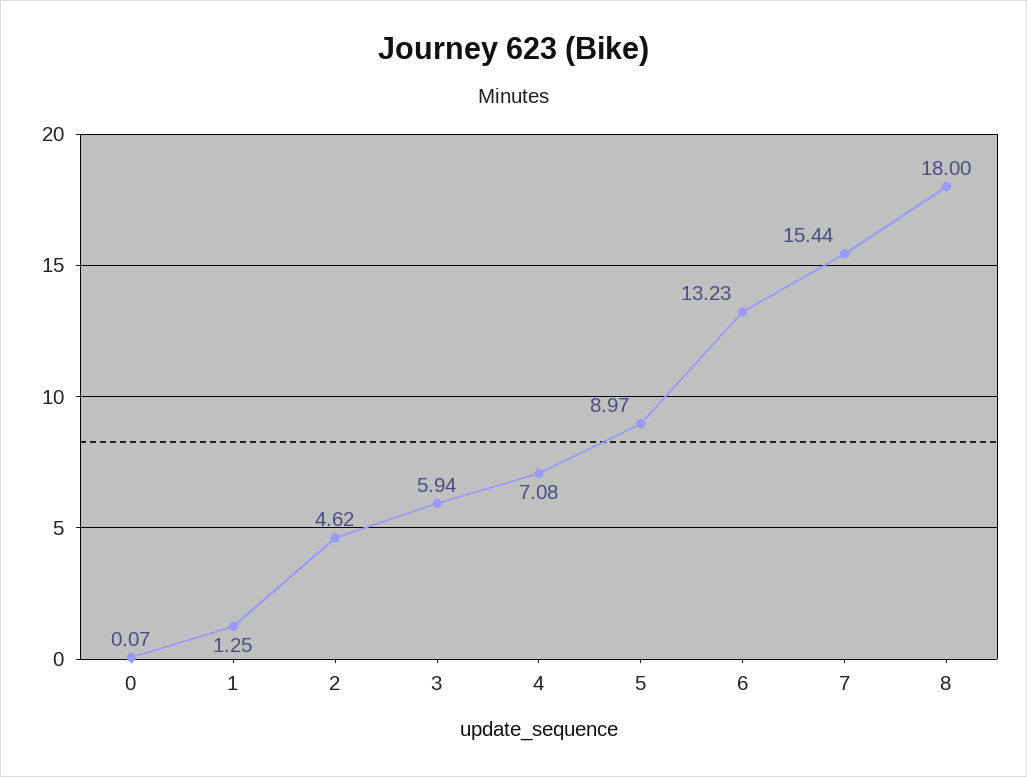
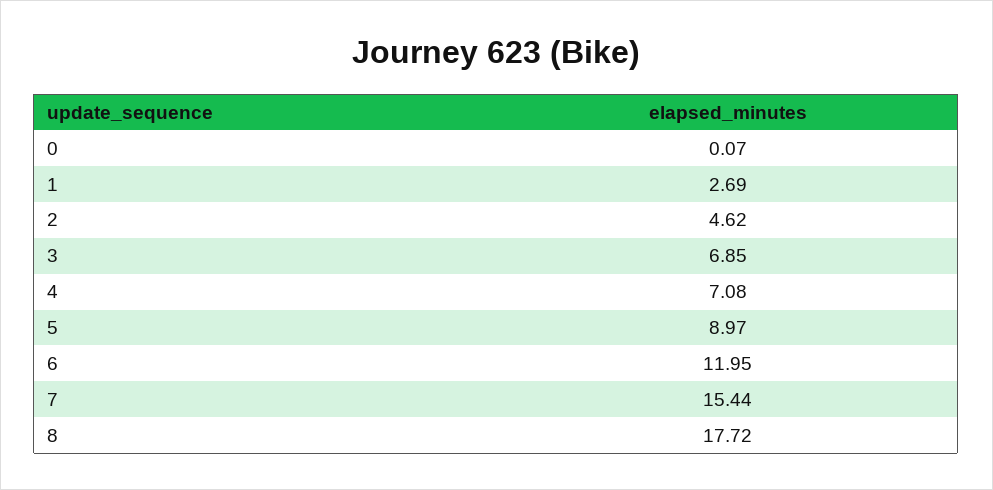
1: 1.25 -> 2.69
3: 5.94 -> 6.85
6: 13.23 -> 11.95
8: 18 -> 17.72

